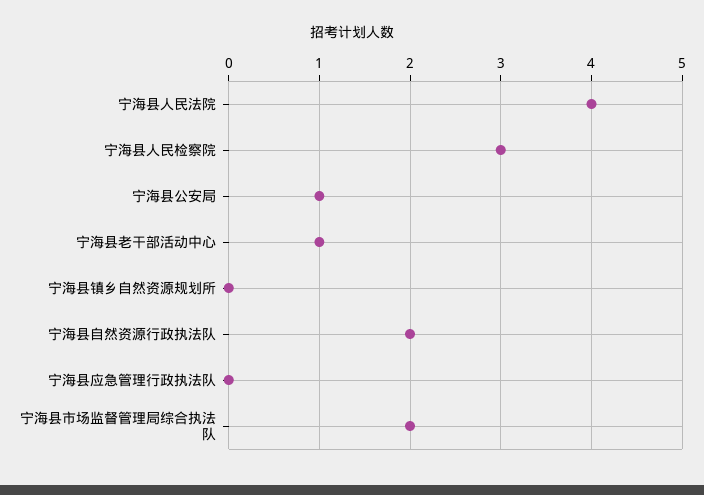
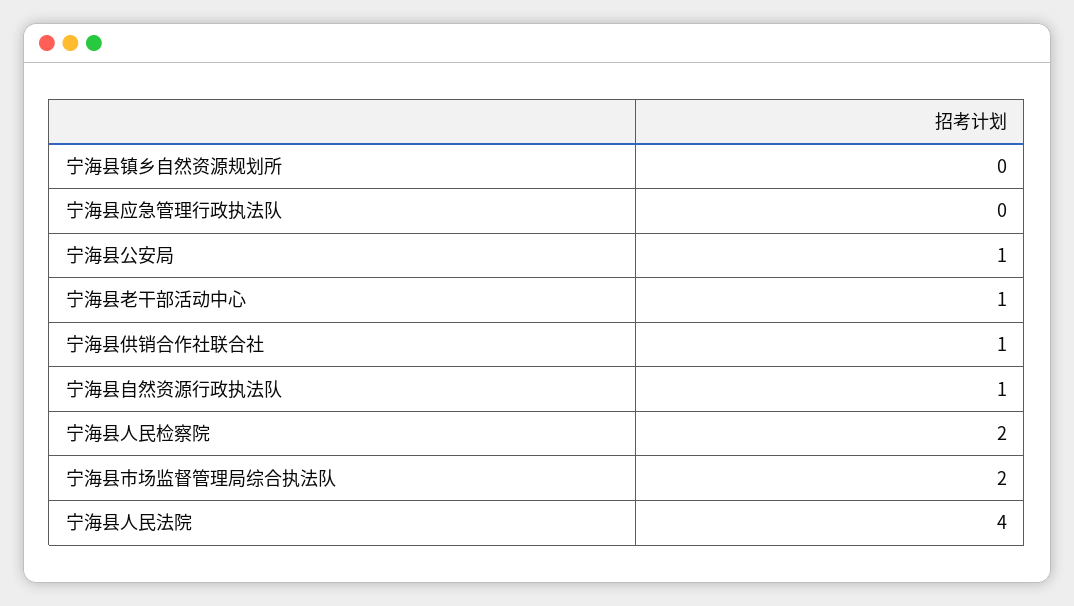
宁海县人民检察院: 3 -> 2
宁海县自然资源行政执法队: 2 -> 1
宁海县供销合作社联合社: none -> 1

